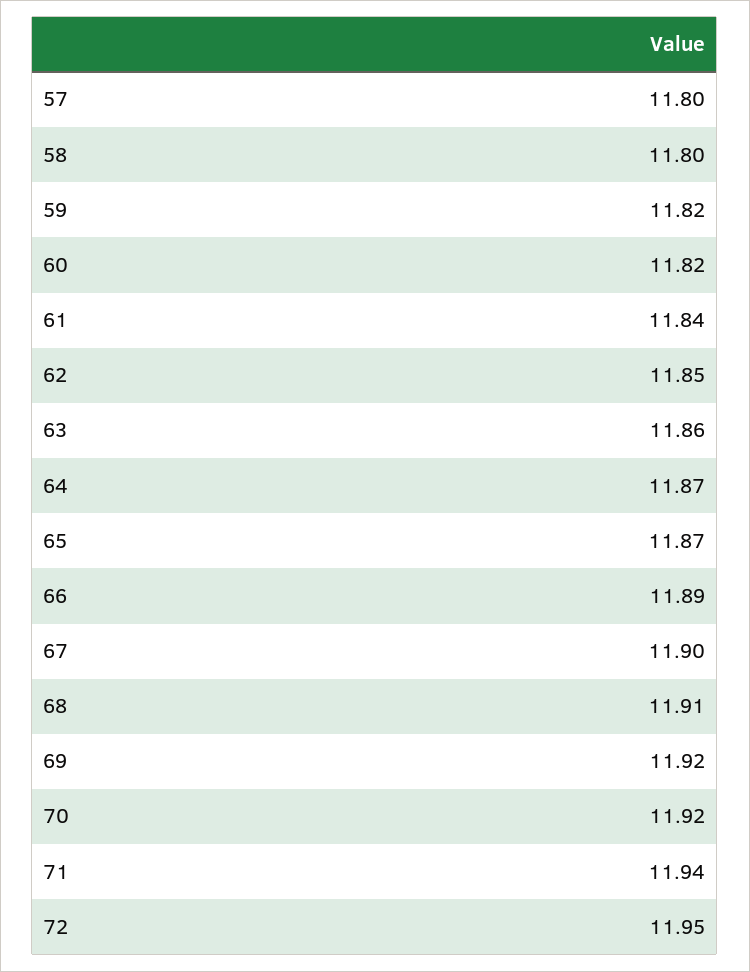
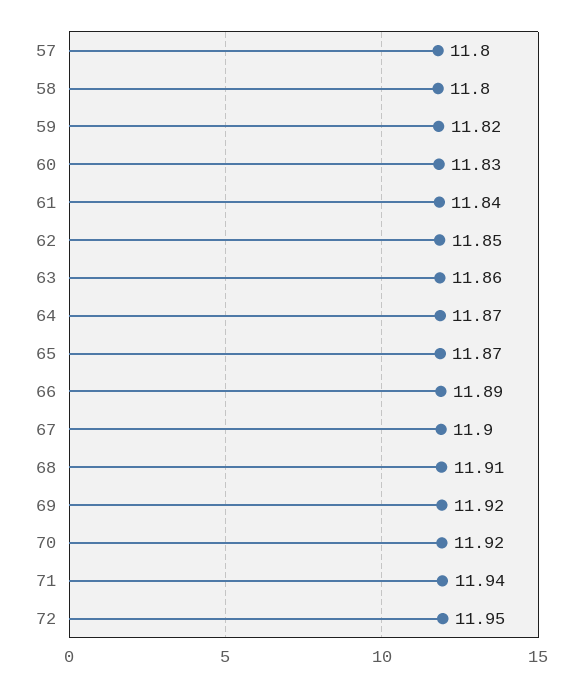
60: 11.82 -> 11.83

